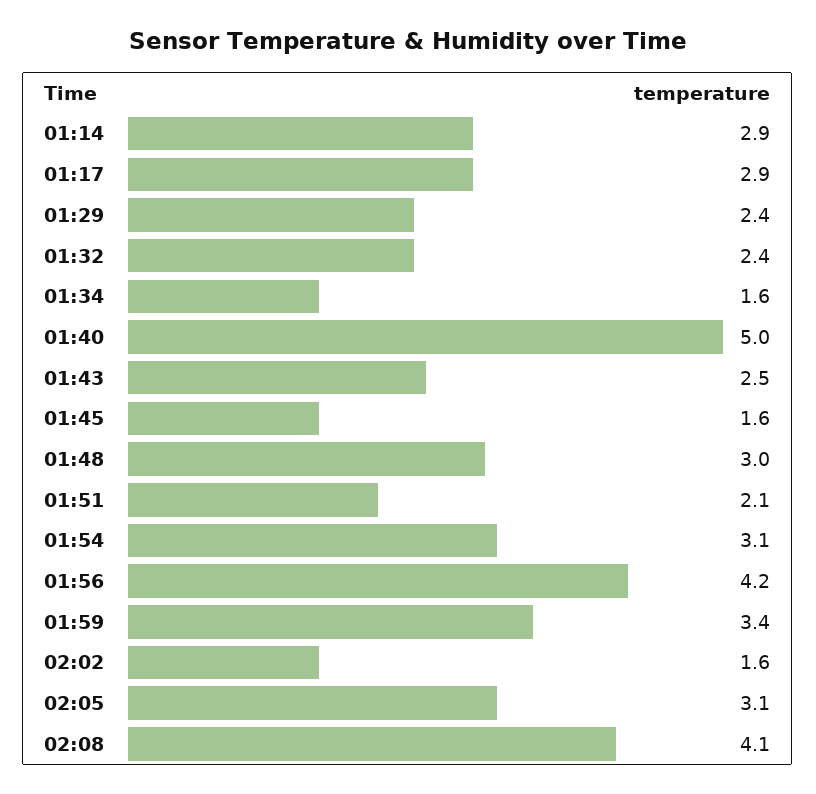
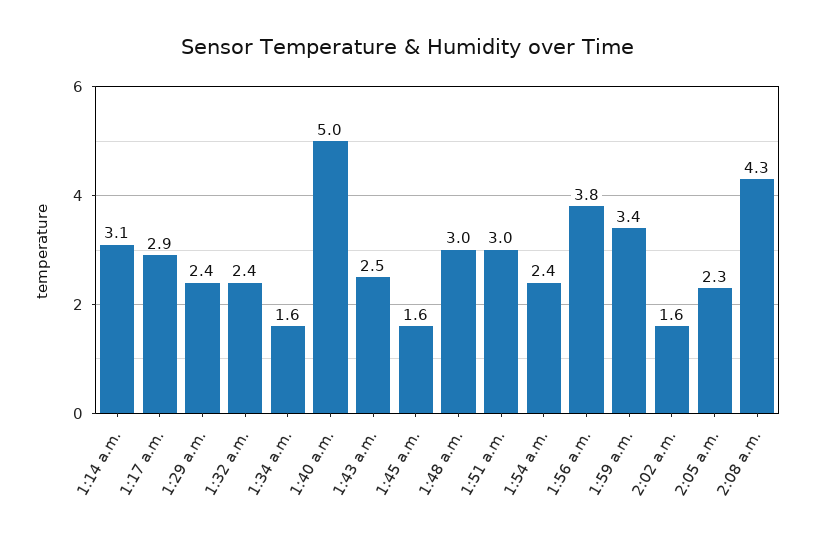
01:14: 2.9 -> 3.1
01:51: 2.1 -> 3
01:54: 3.1 -> 2.4
01:56: 4.2 -> 3.8
02:05: 3.1 -> 2.3
02:08: 4.1 -> 4.3

